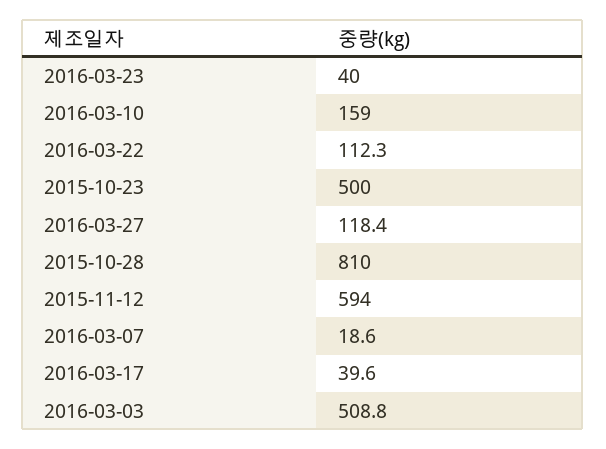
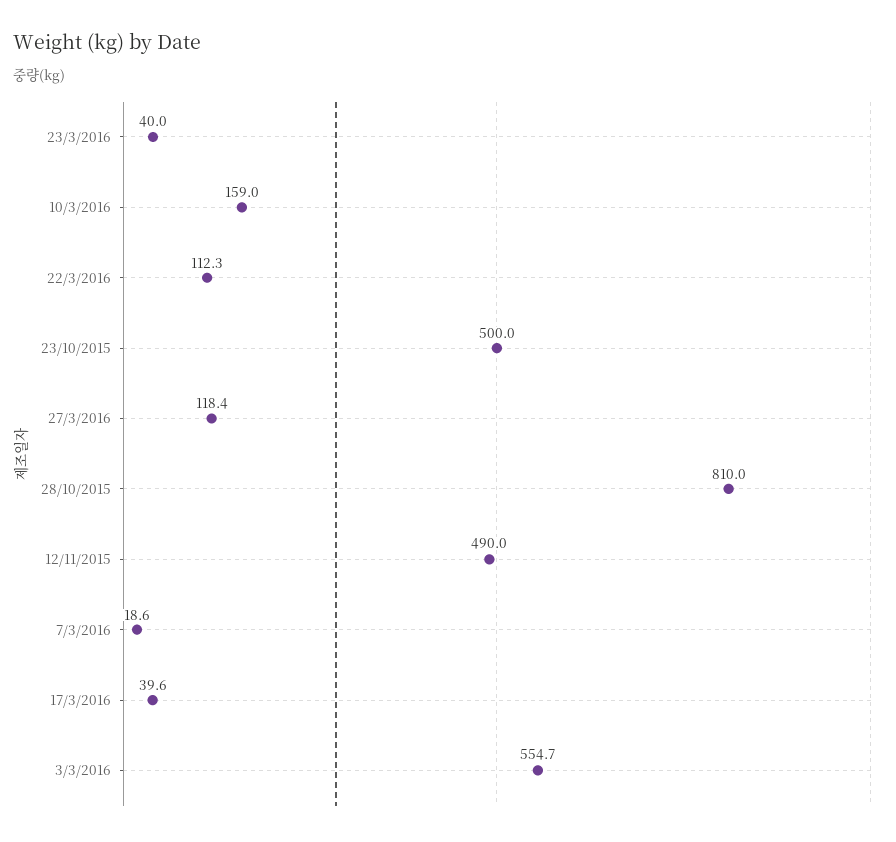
2015-11-12: 594 -> 490
2016-03-03: 508.8 -> 554.7

